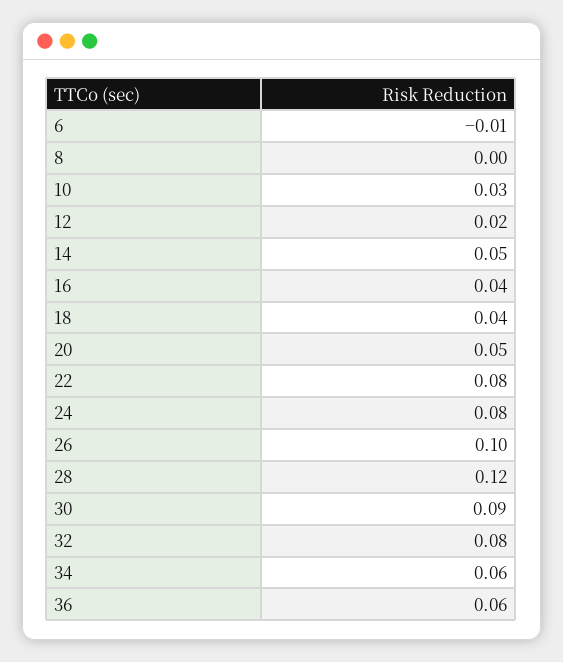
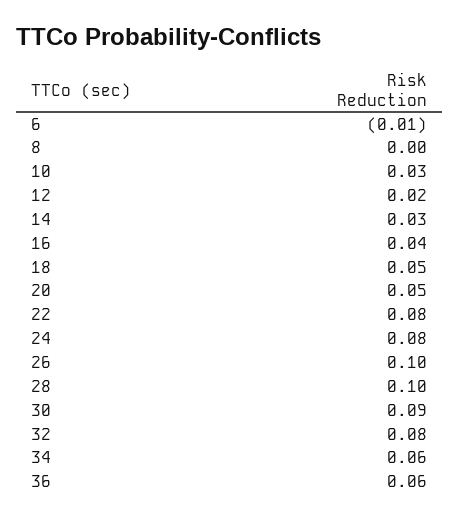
14: 0.05 -> 0.03
18: 0.04 -> 0.05
28: 0.12 -> 0.1

